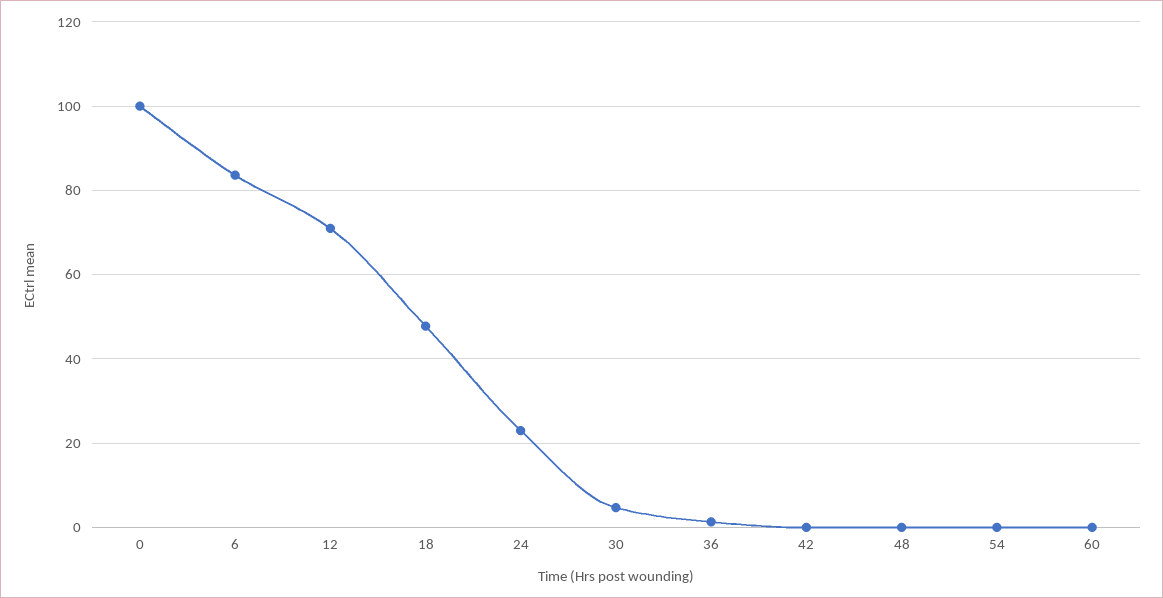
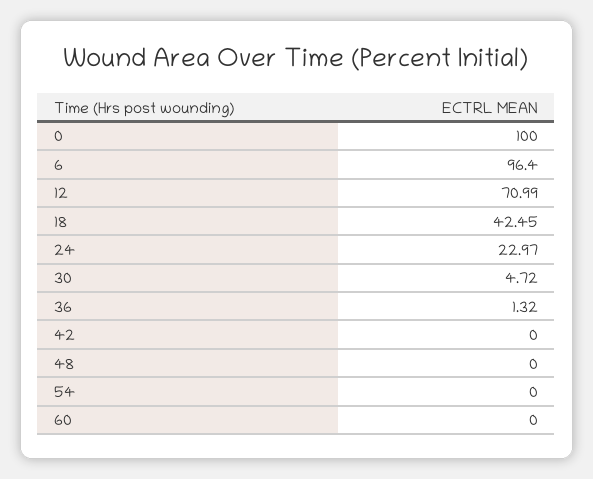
6: 84 -> 96.4
18: 48 -> 42.45

